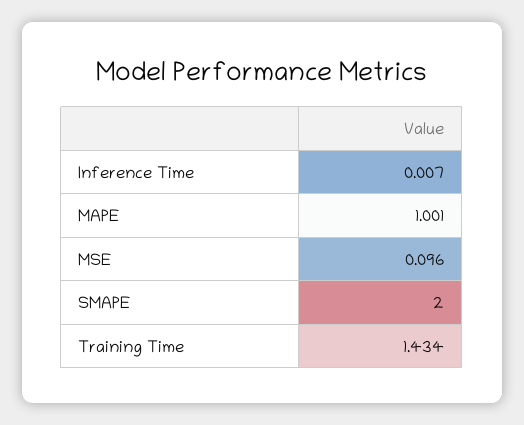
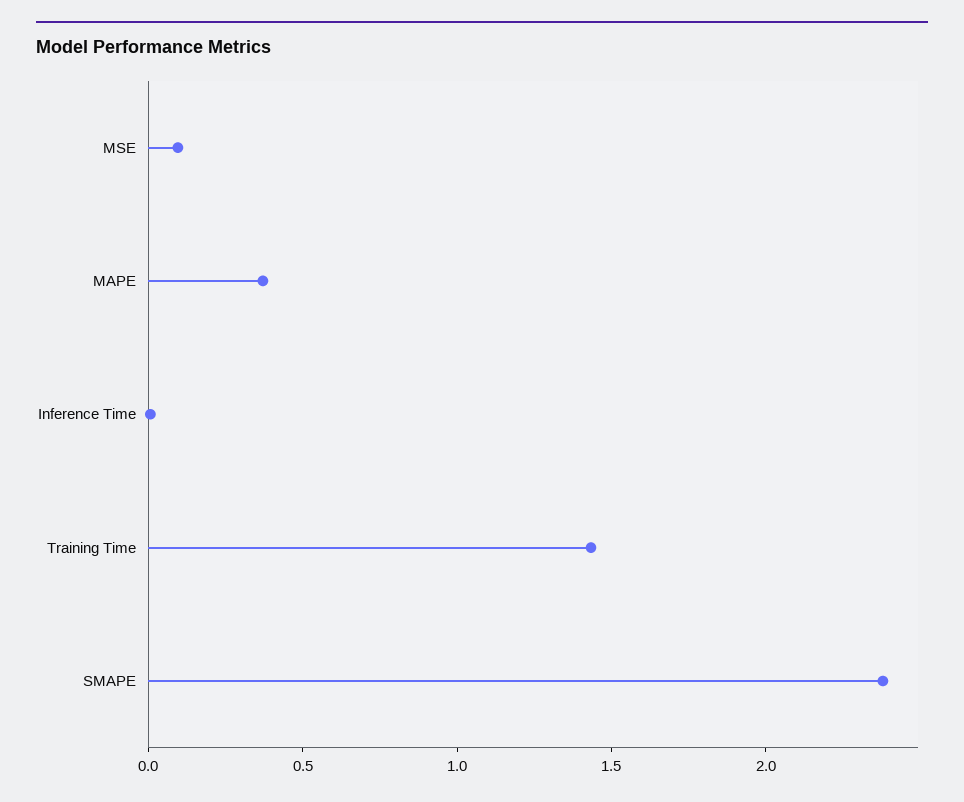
MAPE: 1.001 -> 0.4
SMAPE: 2 -> 2.4

